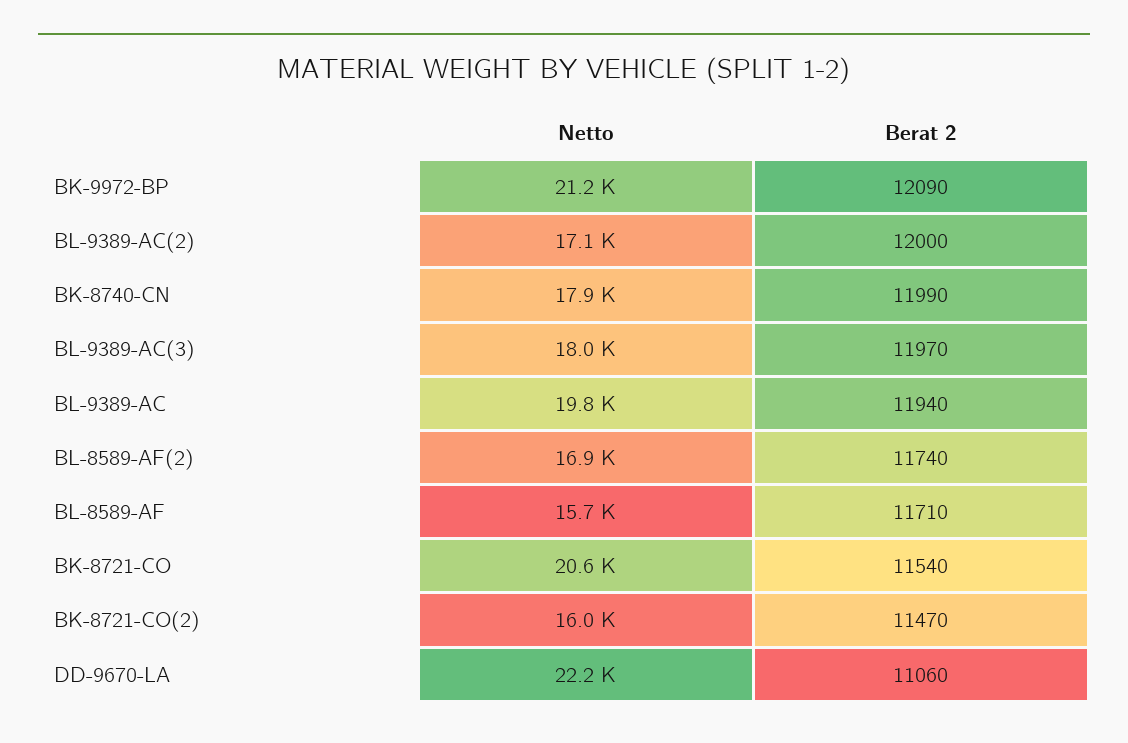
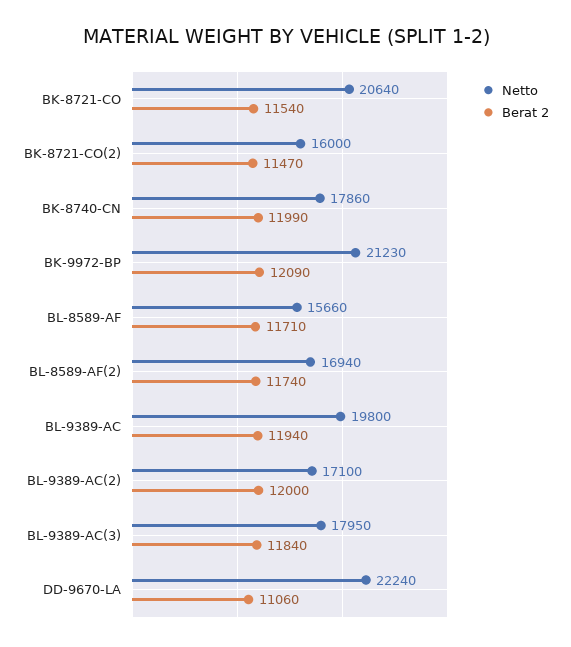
Berat 2, BL-9389-AC(3): 11970 -> 11840

